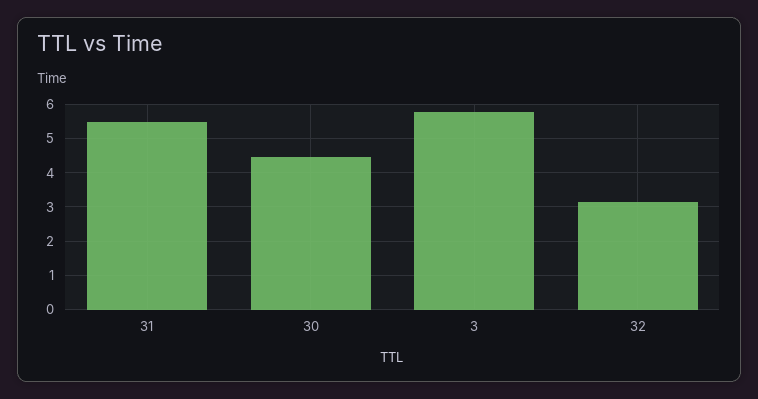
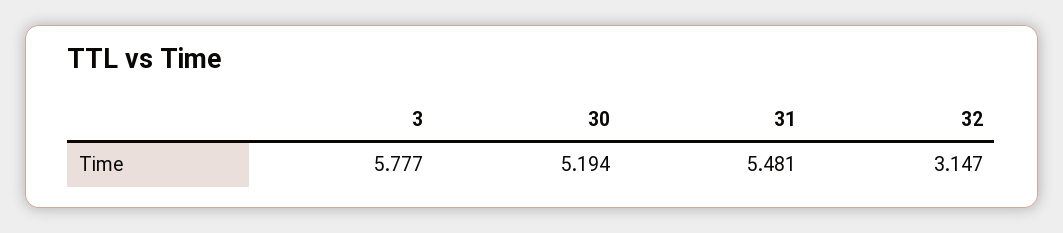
30: 4.4 -> 5.194

